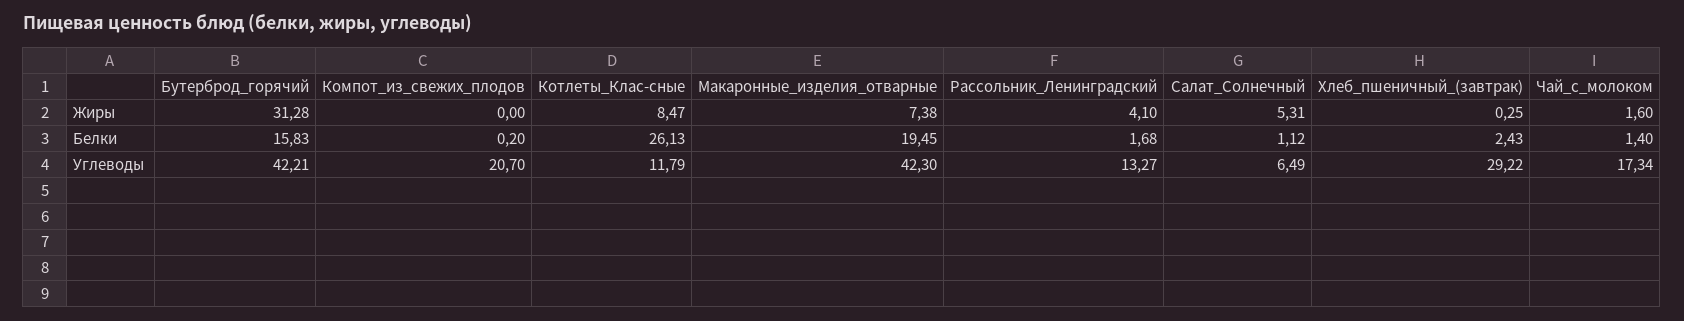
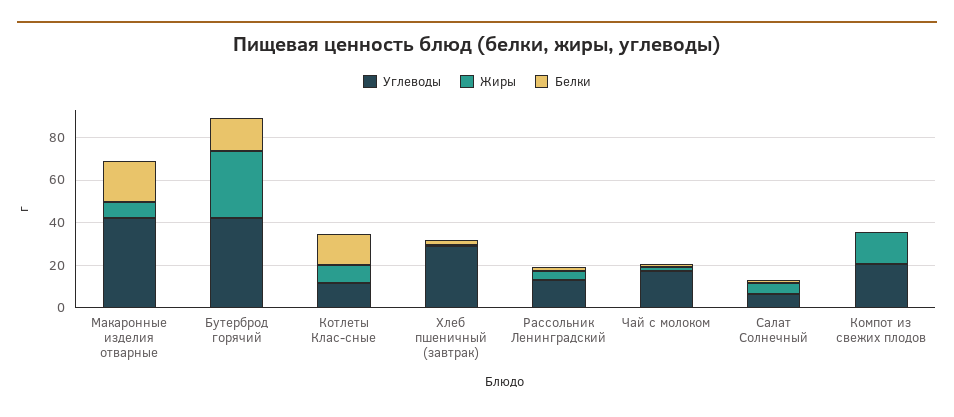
Жиры, Компот_из_свежих_плодов: 0 -> 15
Белки, Котлеты_Клас-сные: 26.13 -> 15

